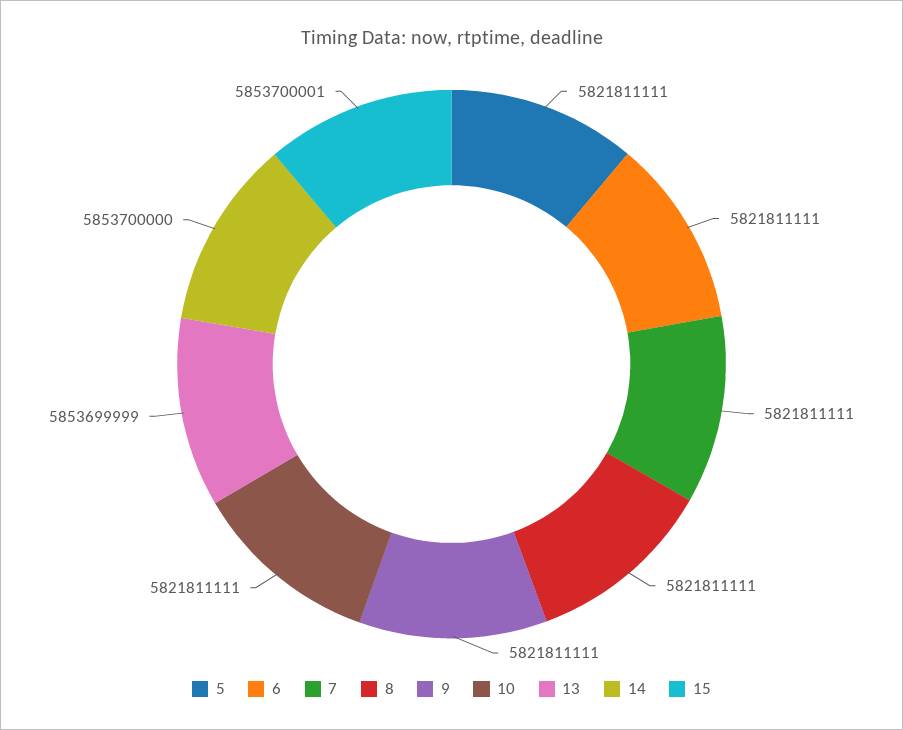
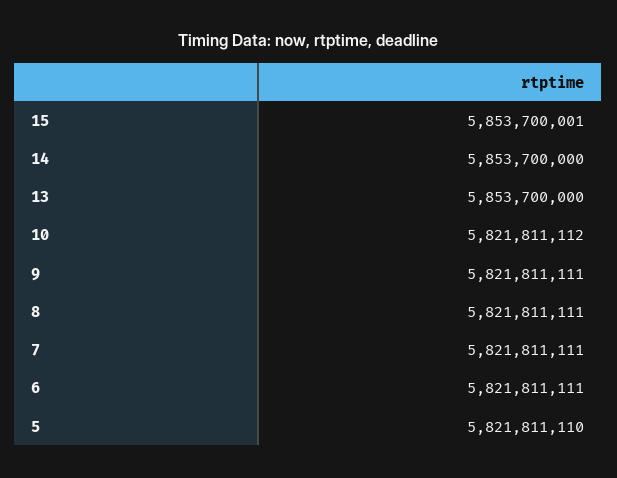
5: 5821811111 -> 5821811110
10: 5821811111 -> 5821811112
13: 5853699999 -> 5853700000

